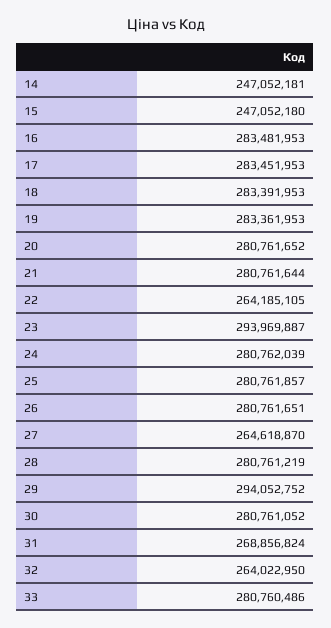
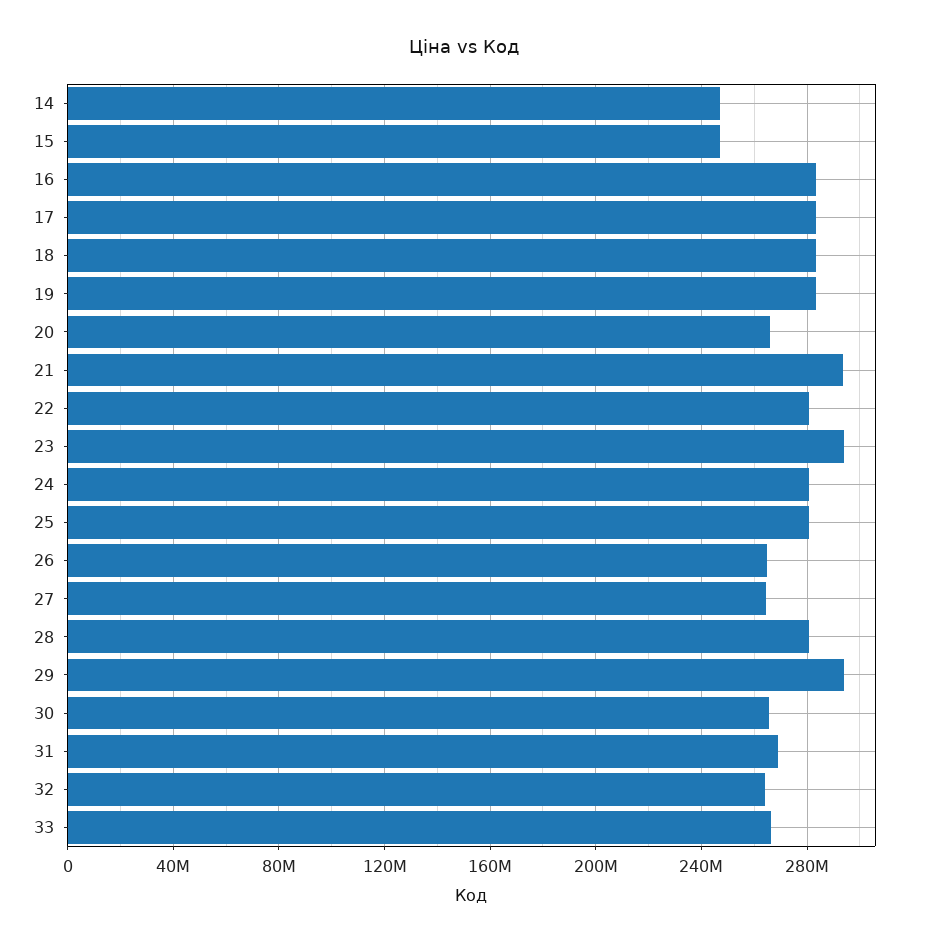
20: 280761652 -> 265000000
21: 280761644 -> 295000000
22: 264185105 -> 280000000
26: 280761651 -> 265000000
30: 280761052 -> 265000000
33: 280760486 -> 265000000

